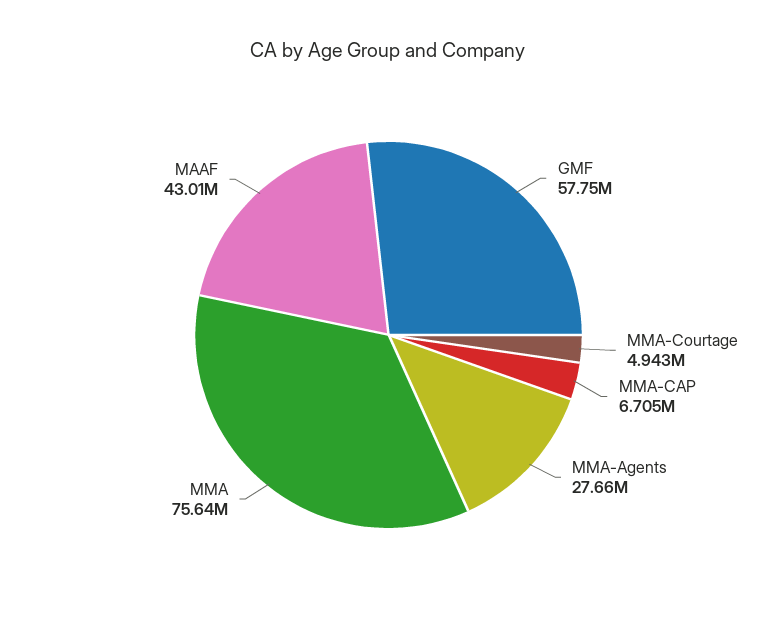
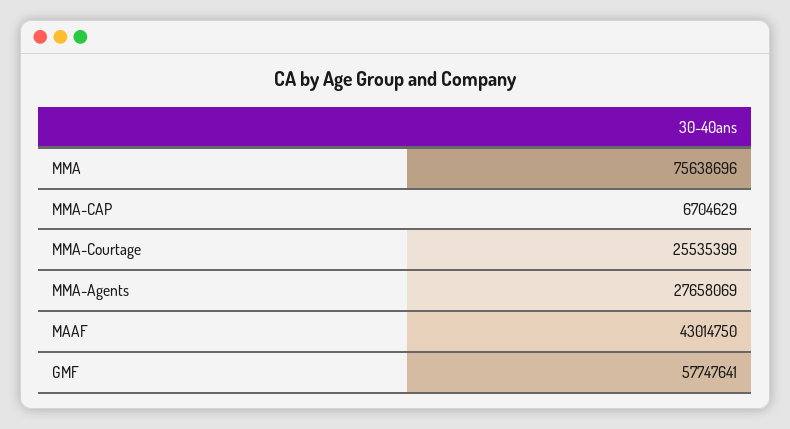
MMA-Courtage: 4943000 -> 25535399

